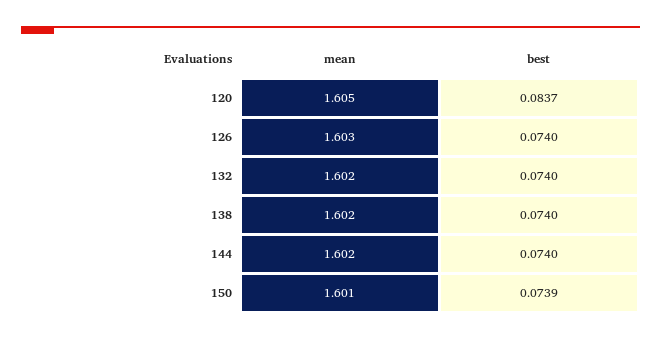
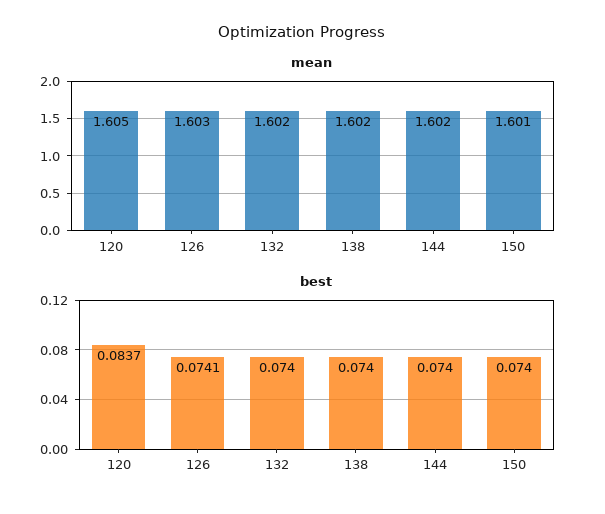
best, 126: 0.074 -> 0.0741
best, 150: 0.0739 -> 0.074

